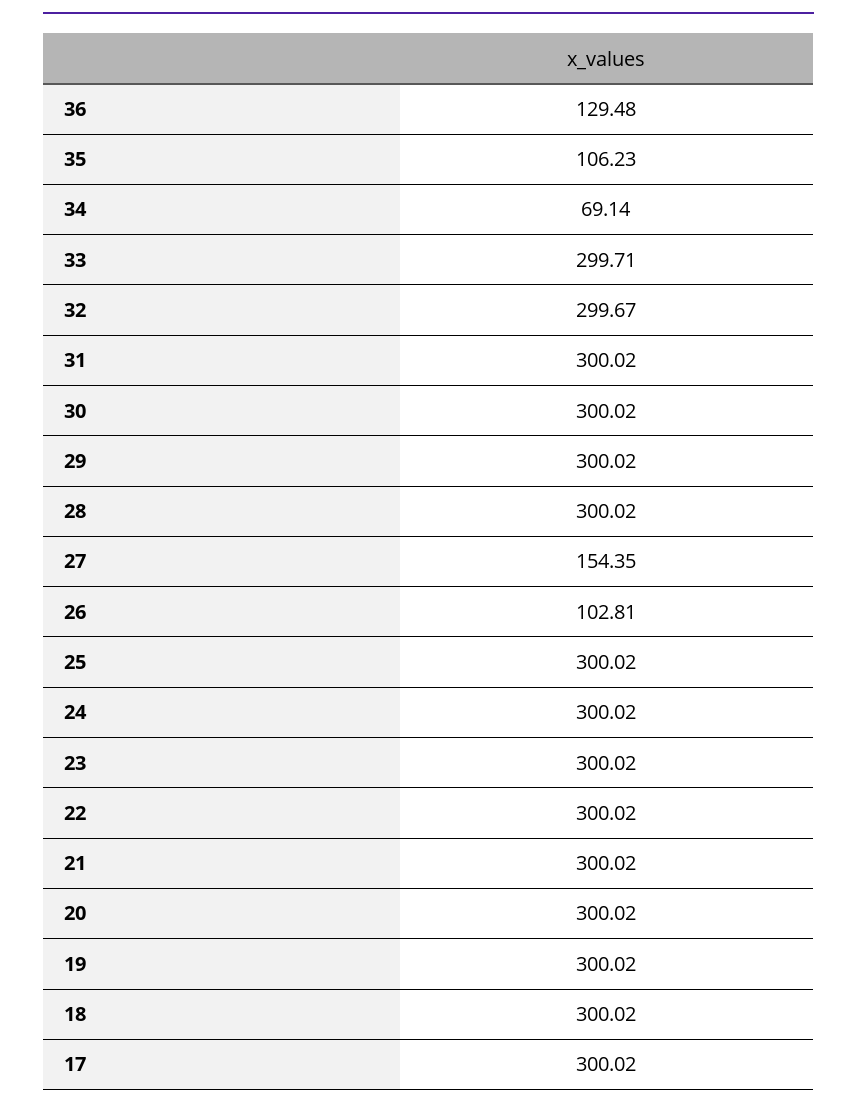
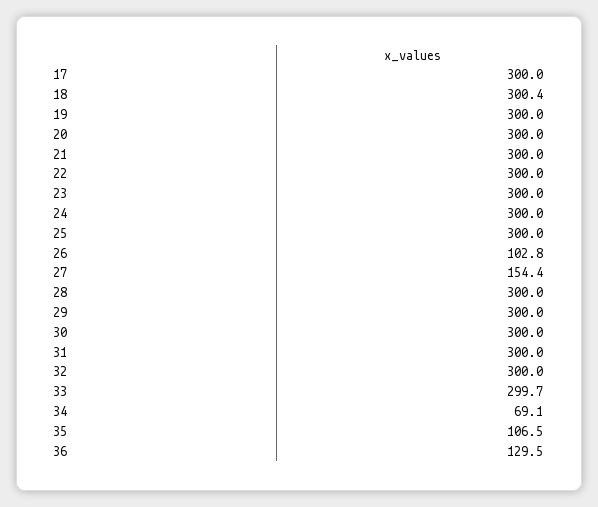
35: 106.23 -> 106.5
32: 299.67 -> 300
18: 300.02 -> 300.4

